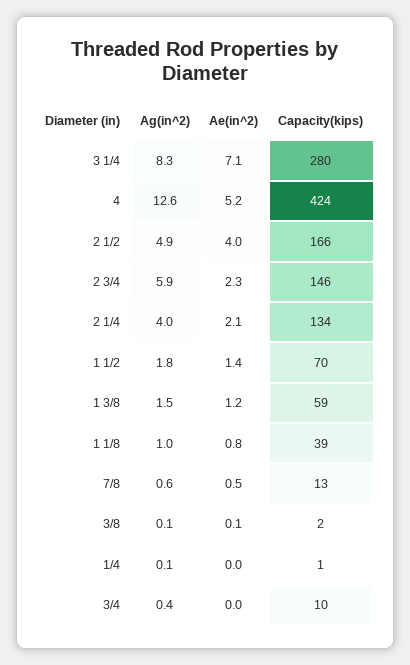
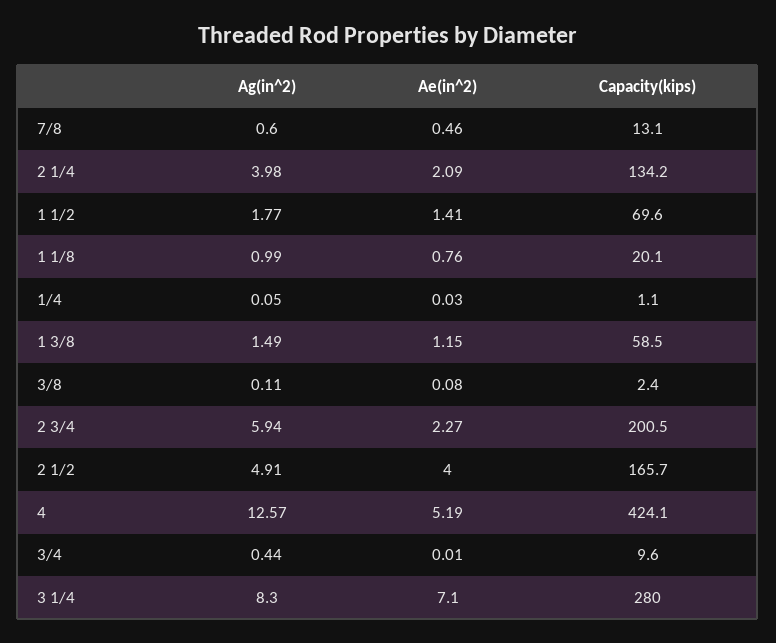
Capacity(kips), 2 3/4: 146 -> 200.5
Capacity(kips), 1 1/8: 39 -> 20.1

